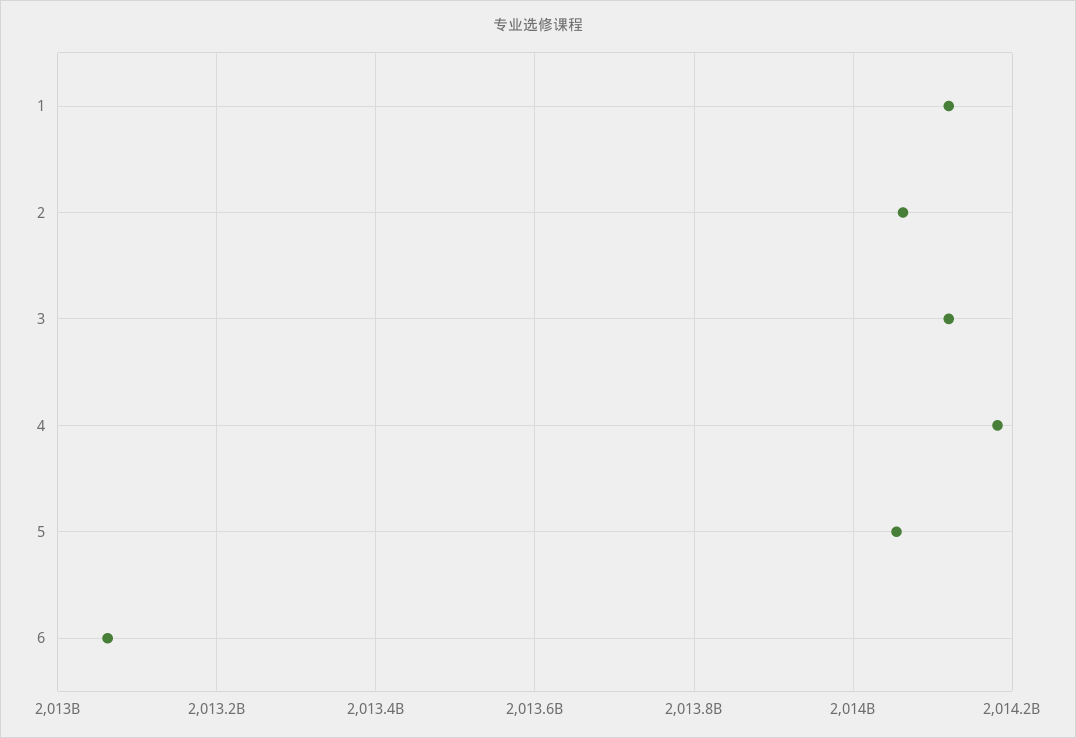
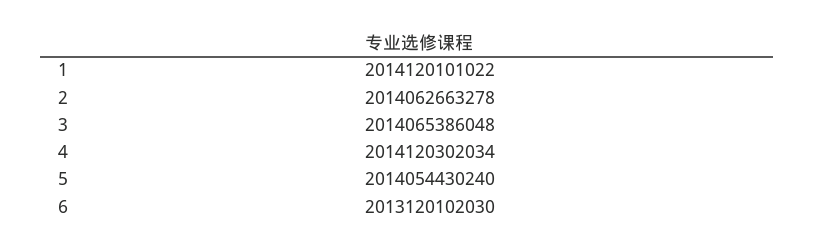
3: 2014120000000 -> 2014065386048
4: 2014180000000 -> 2014120302034
6: 2013060000000 -> 2013120102030

